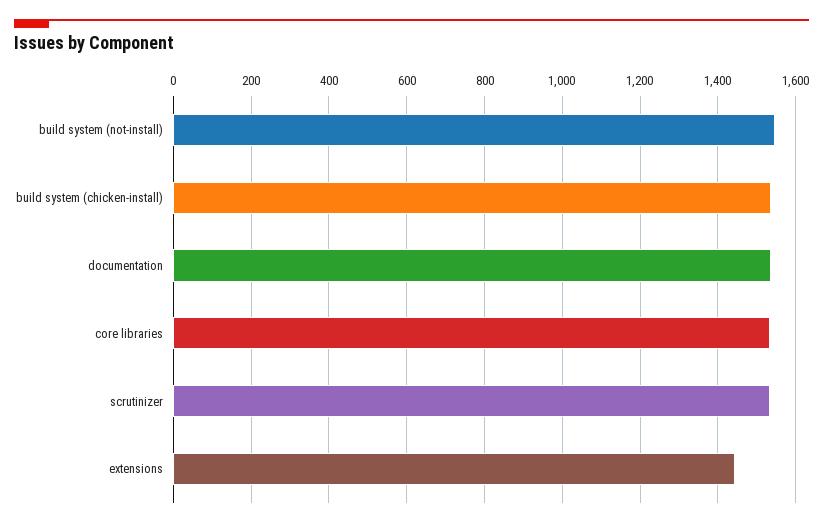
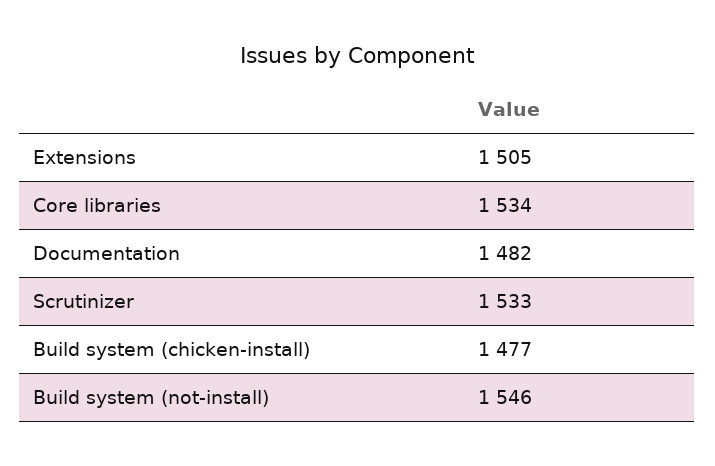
build system (chicken-install): 1540 -> 1477
documentation: 1540 -> 1482
extensions: 1440 -> 1505

